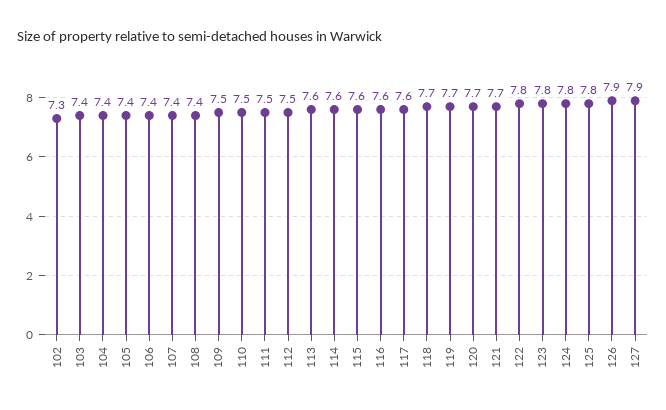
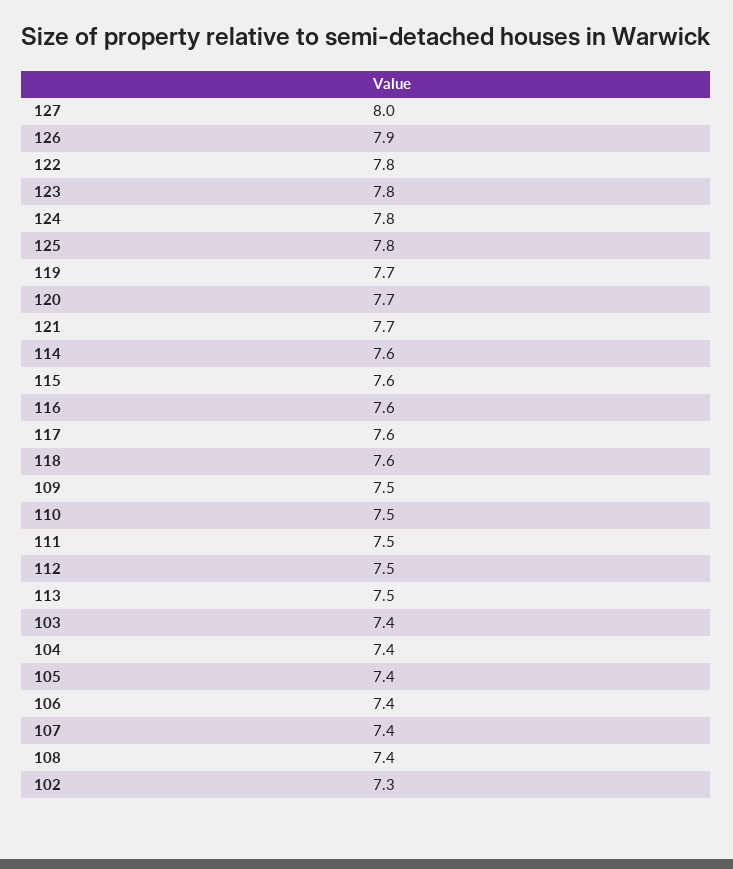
113: 7.6 -> 7.5
118: 7.7 -> 7.6
127: 7.9 -> 8

